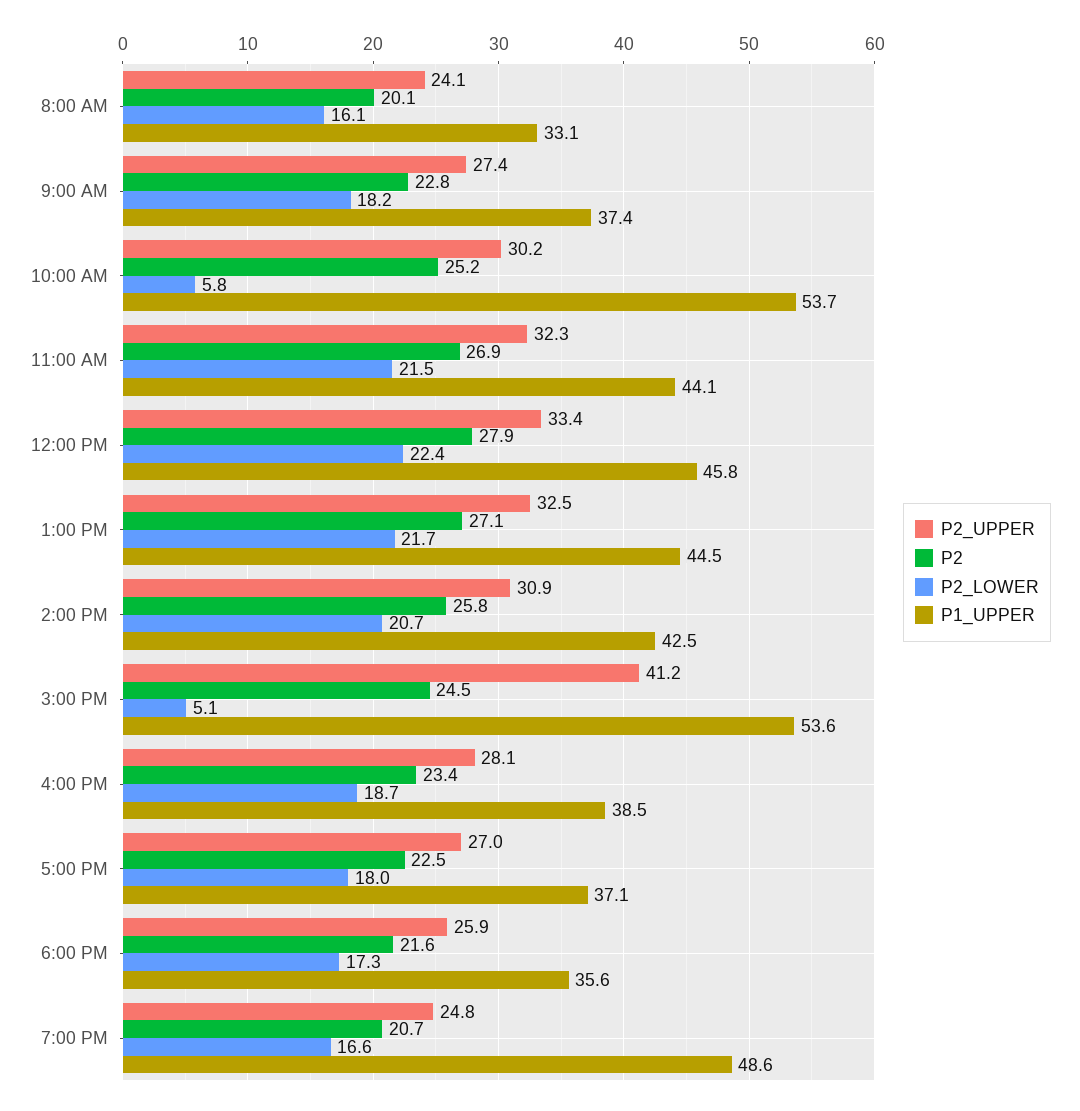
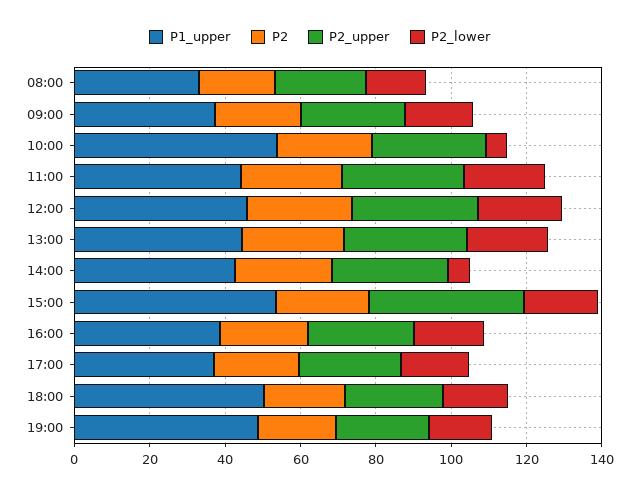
P2_LOWER, 2:00 PM: 20.7 -> 5
P2_LOWER, 3:00 PM: 5.1 -> 20
P1_UPPER, 6:00 PM: 35.6 -> 50

